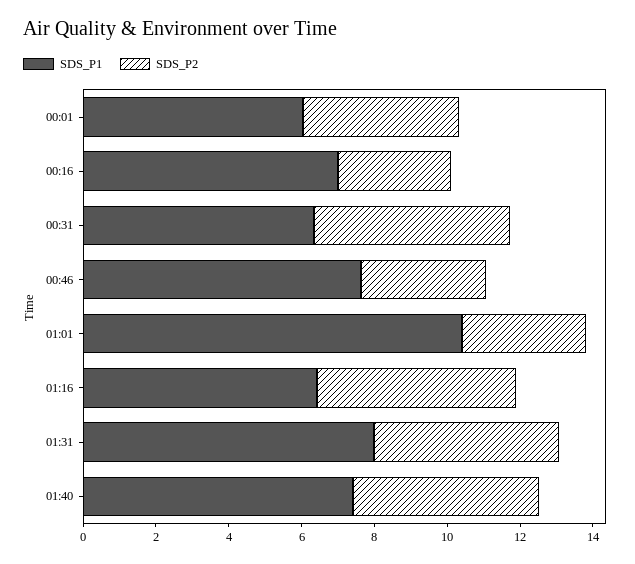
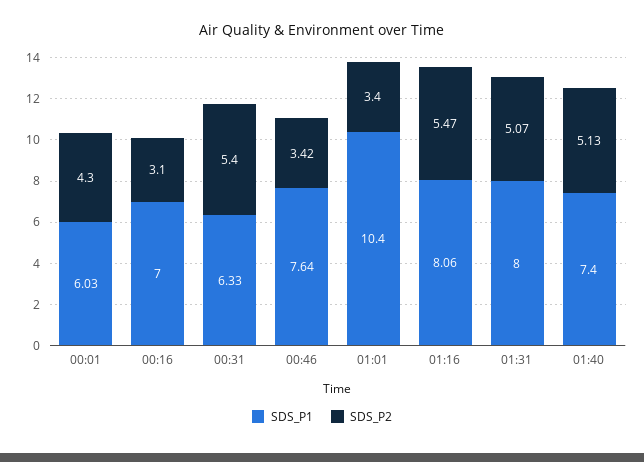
SDS_P1, 01:16: 6.5 -> 8.06

